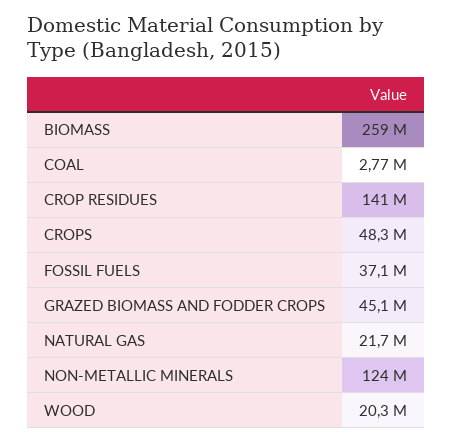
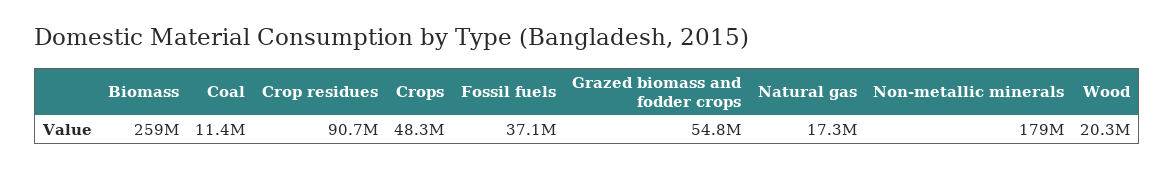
COAL: 2770000 -> 11400000
CROP RESIDUES: 141000000 -> 90700000
GRAZED BIOMASS AND FODDER CROPS: 45100000 -> 54800000
NATURAL GAS: 21700000 -> 17300000
NON-METALLIC MINERALS: 124000000 -> 179000000

